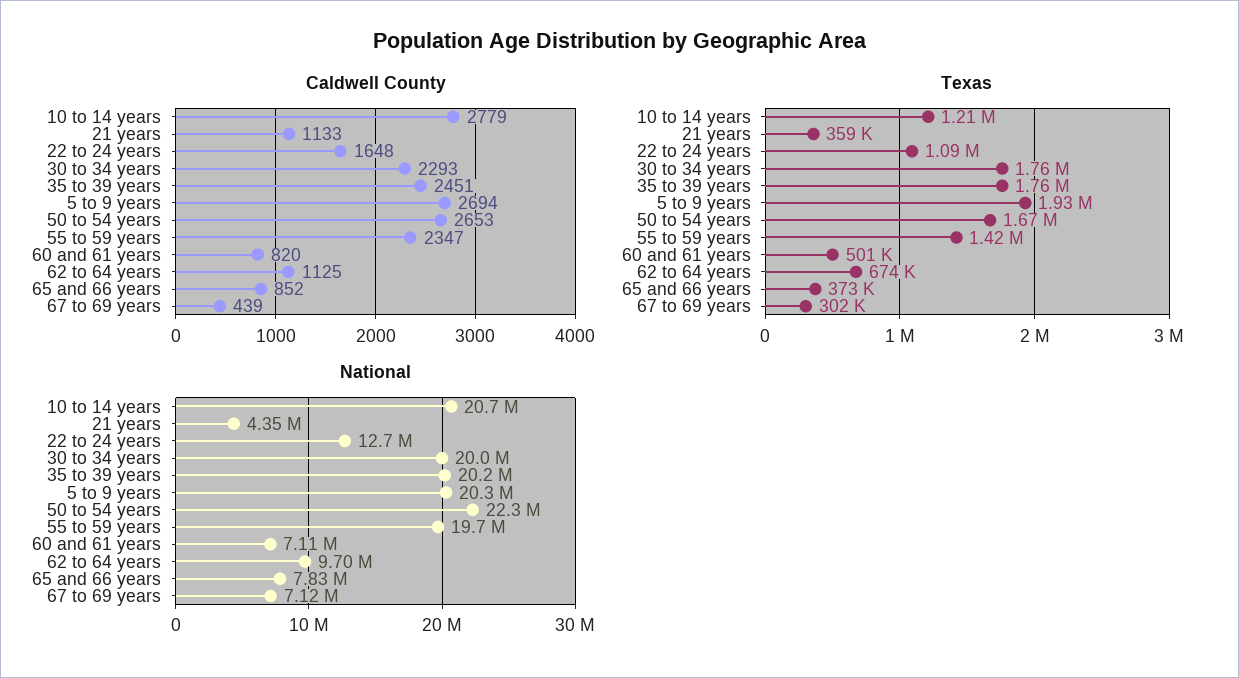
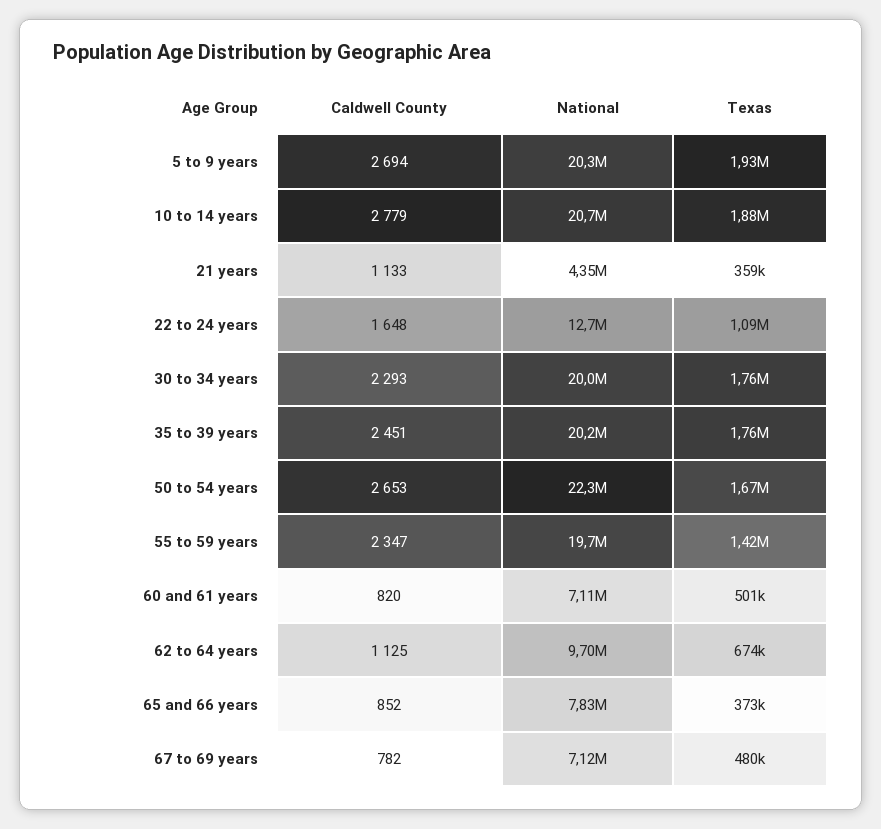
Caldwell County, 67 to 69 years: 439 -> 782
Texas, 10 to 14 years: 1210000 -> 1880000
Texas, 67 to 69 years: 302000 -> 480000

